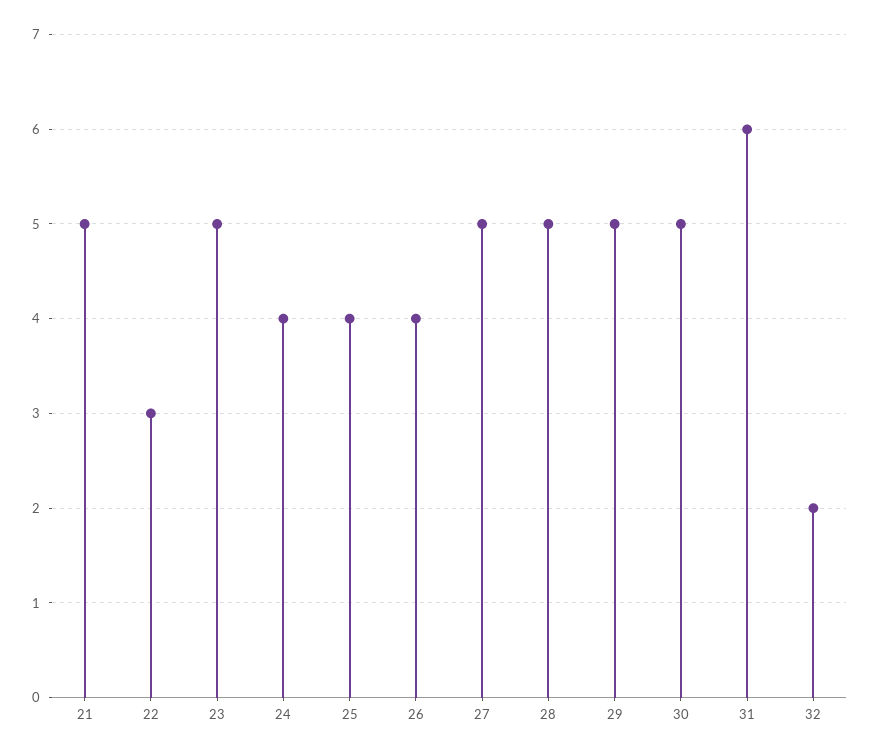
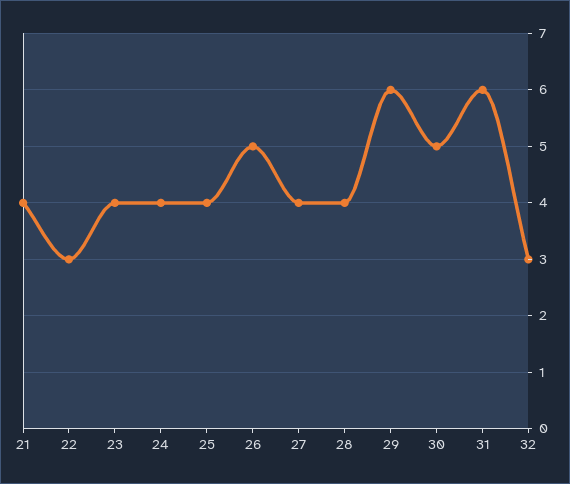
21: 5 -> 4
23: 5 -> 4
26: 4 -> 5
27: 5 -> 4
28: 5 -> 4
29: 5 -> 6
32: 2 -> 3

